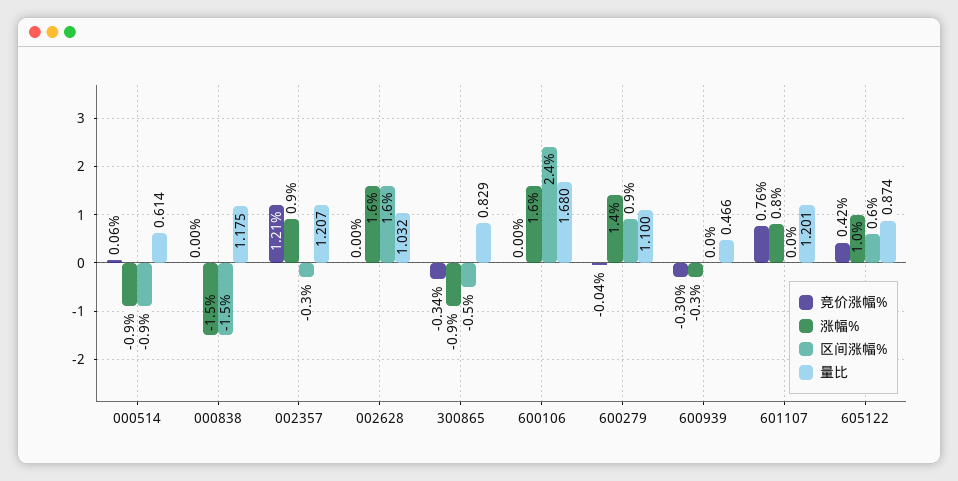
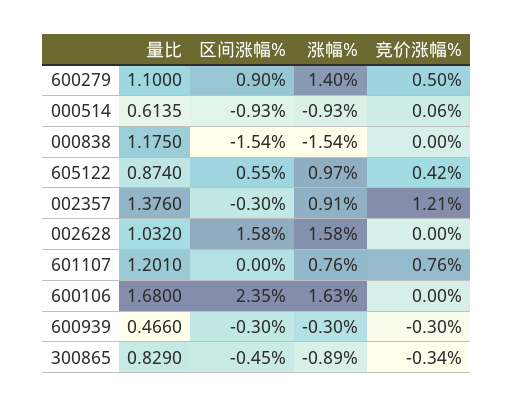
量比, 002357: 1.207 -> 1.376
竞价涨幅%, 600279: -0.04 -> 0.5
区间涨幅%, 600939: 0 -> -0.3

